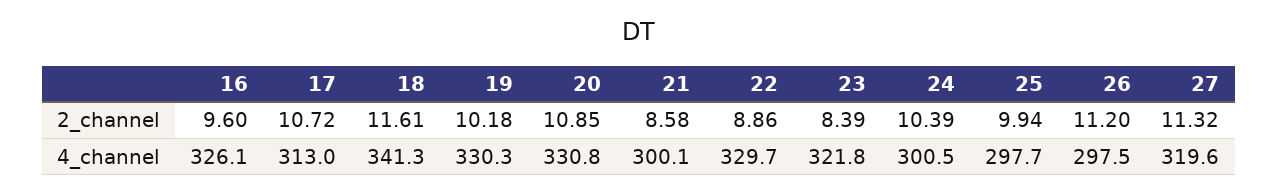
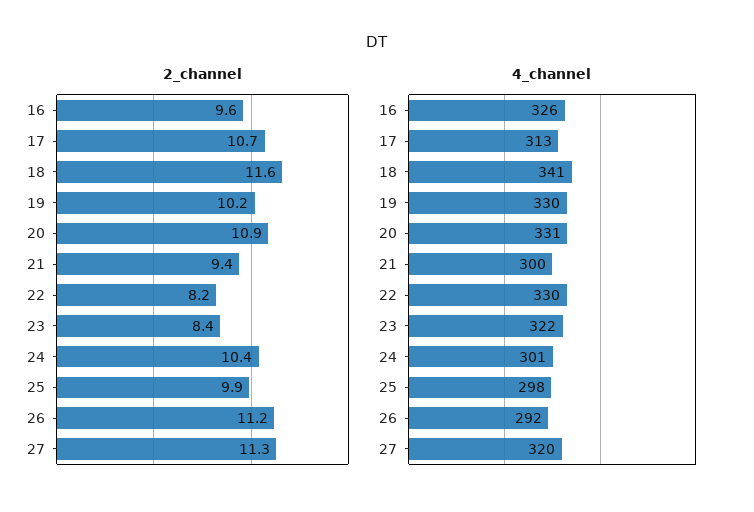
2_channel, 21: 8.58 -> 9.4
2_channel, 22: 8.86 -> 8.2
4_channel, 26: 297.5 -> 292

